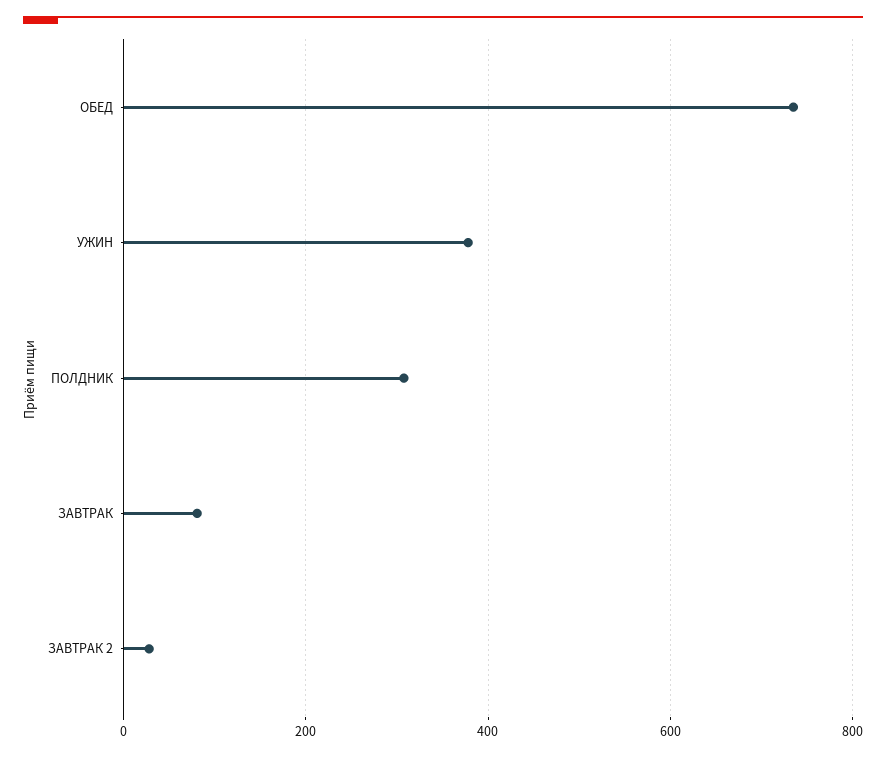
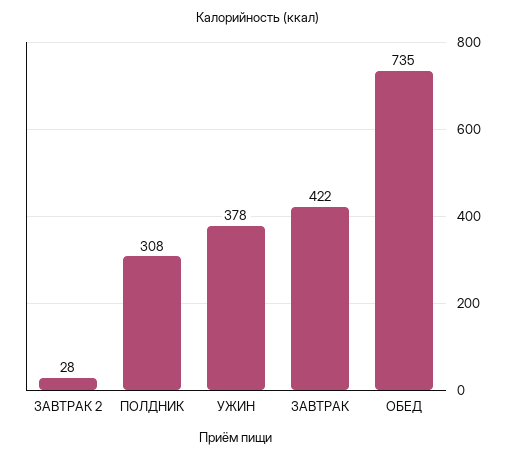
ЗАВТРАК: 80 -> 422

